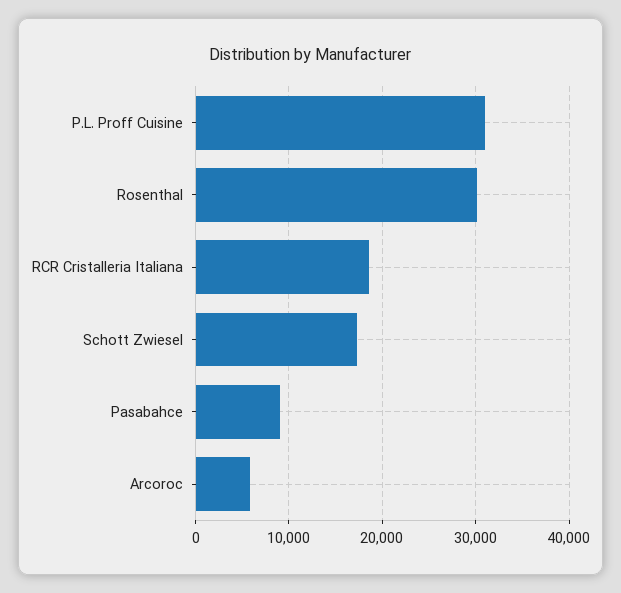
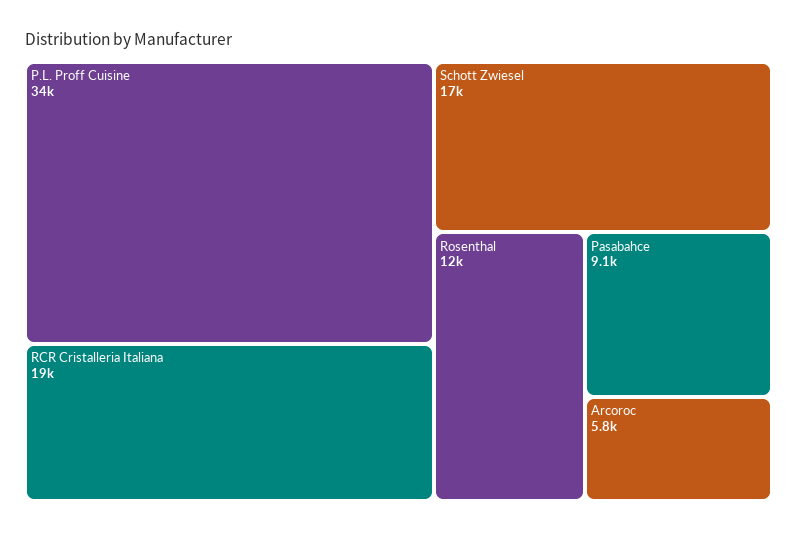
P.L. Proff Cuisine: 31000 -> 34000
Rosenthal: 30000 -> 12000

